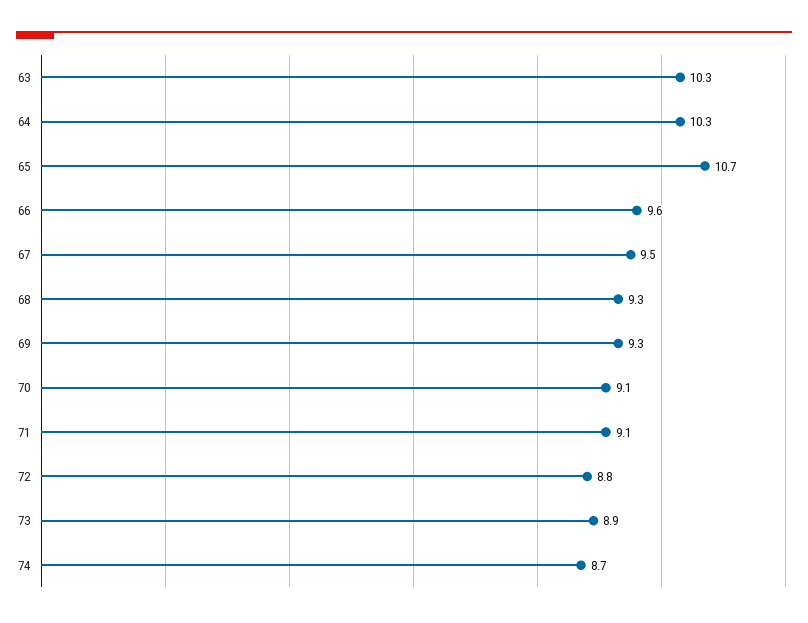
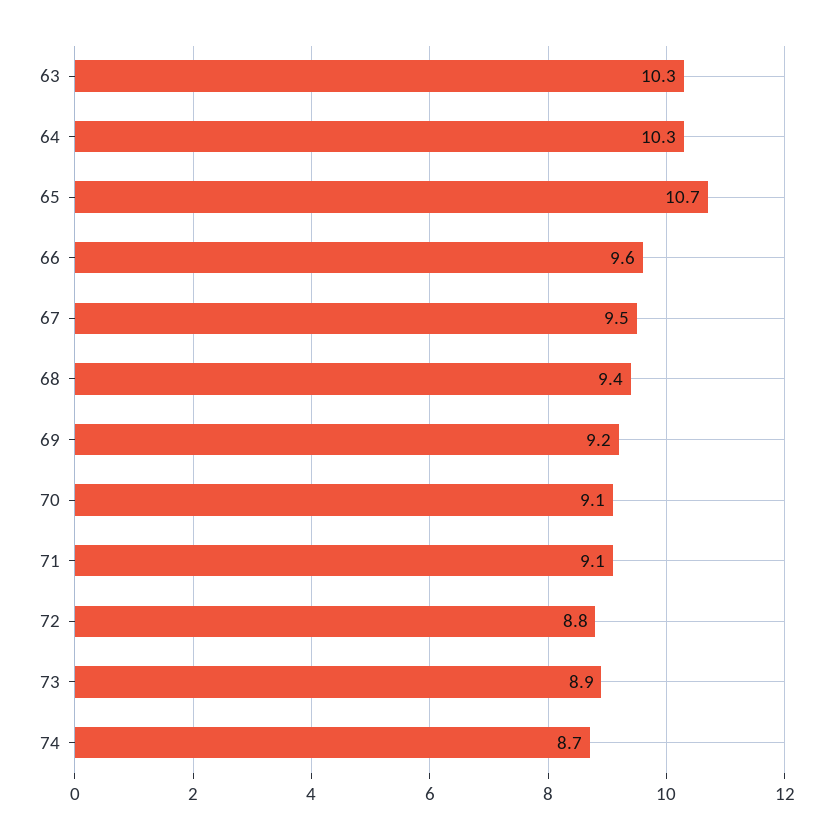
68: 9.3 -> 9.4
69: 9.3 -> 9.2

